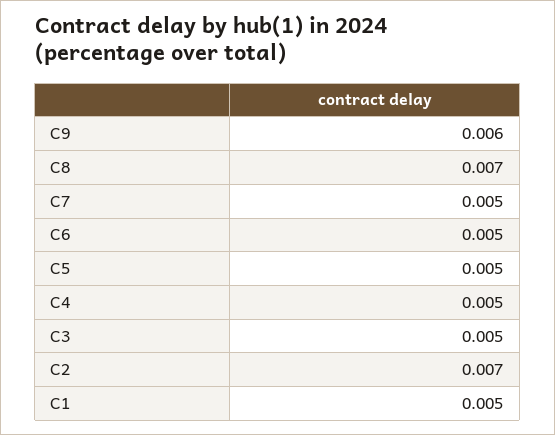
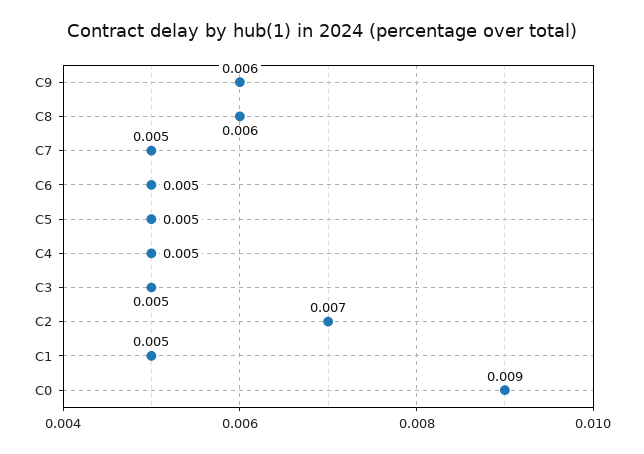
C8: 0.007 -> 0.006
C0: none -> 0.009

